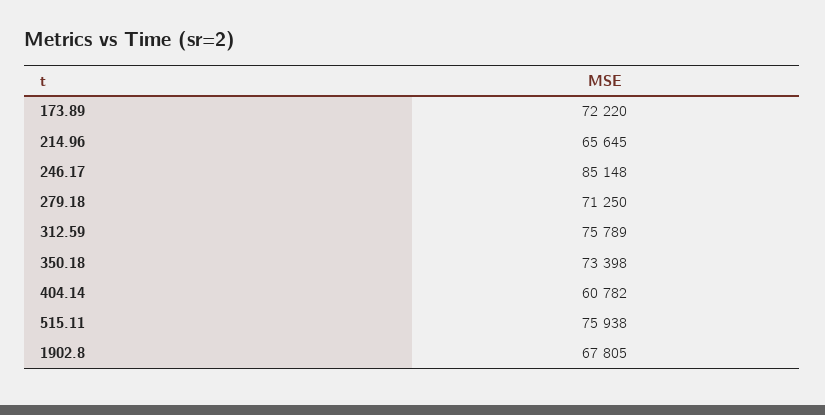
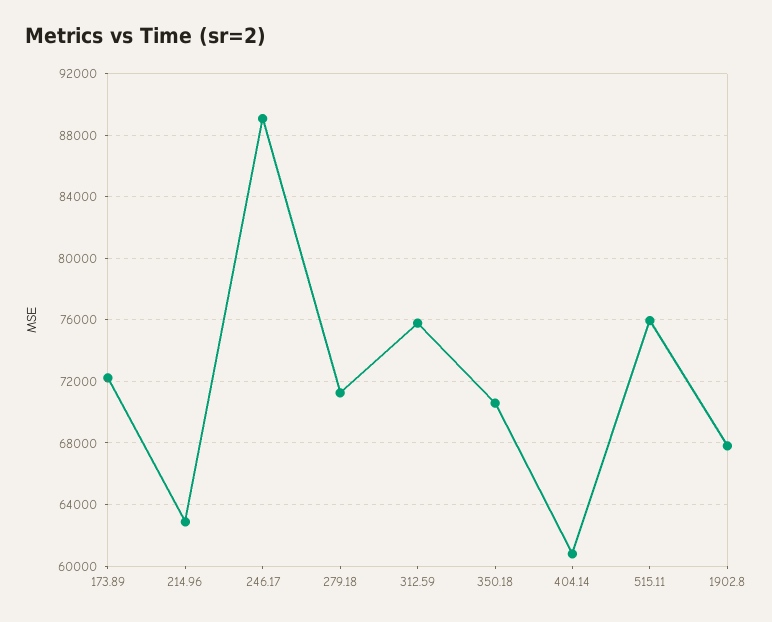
214.96: 65645 -> 63000
246.17: 85148 -> 89000
350.18: 73398 -> 70500

